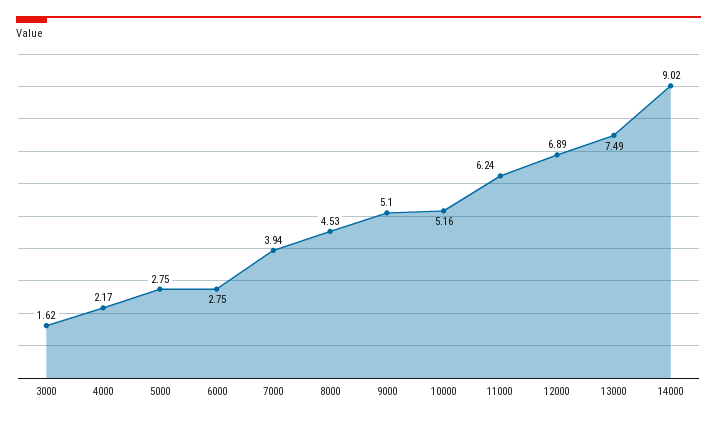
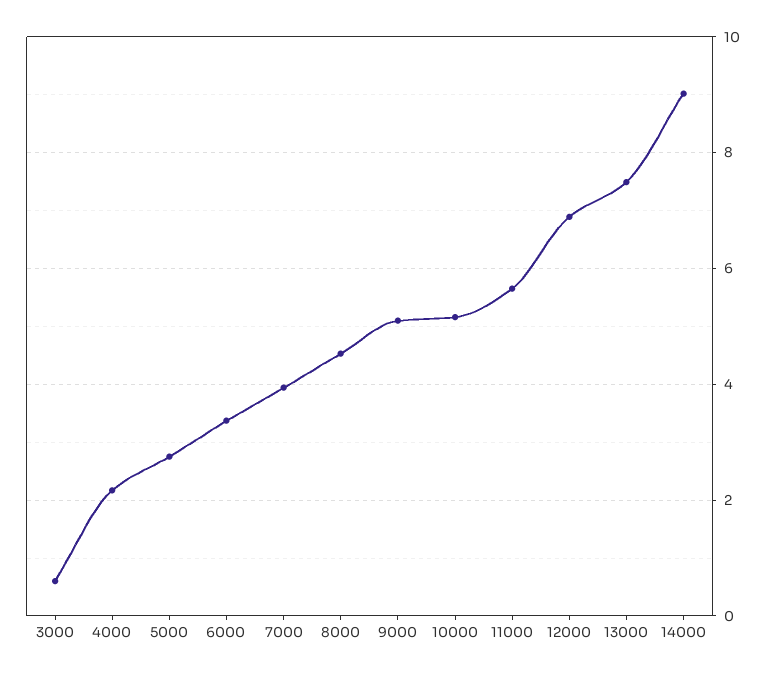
3000: 1.62 -> 0.6
6000: 2.75 -> 3.4
11000: 6.24 -> 5.6

